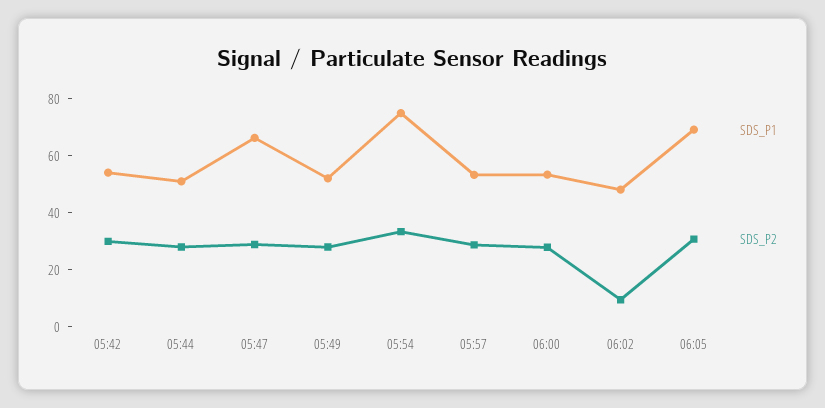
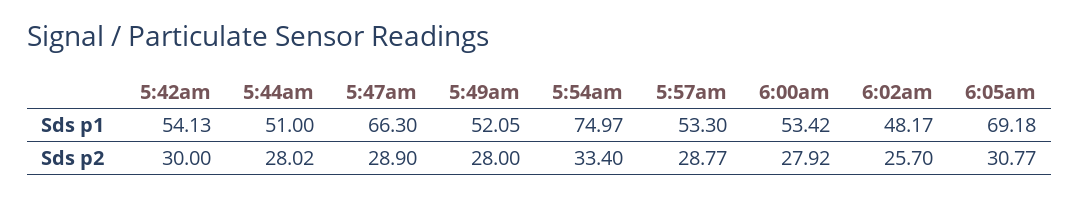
SDS_P2, 06:02: 10 -> 25.7

